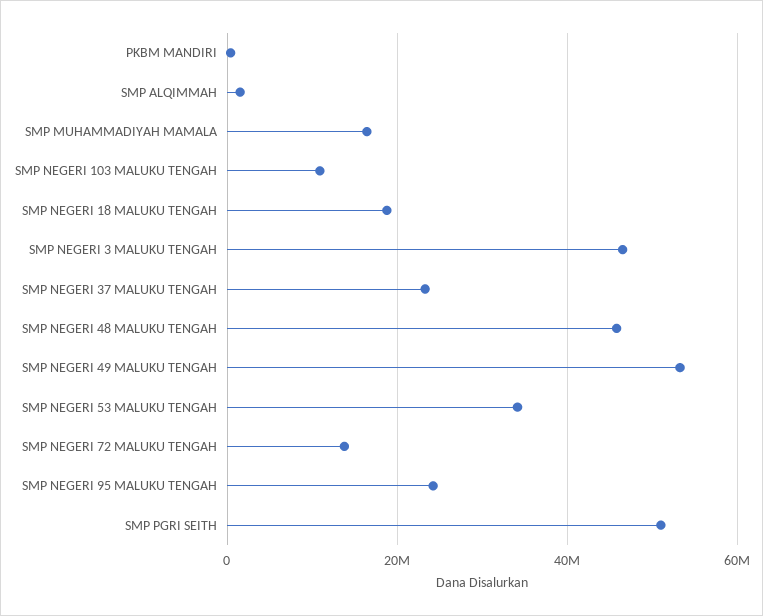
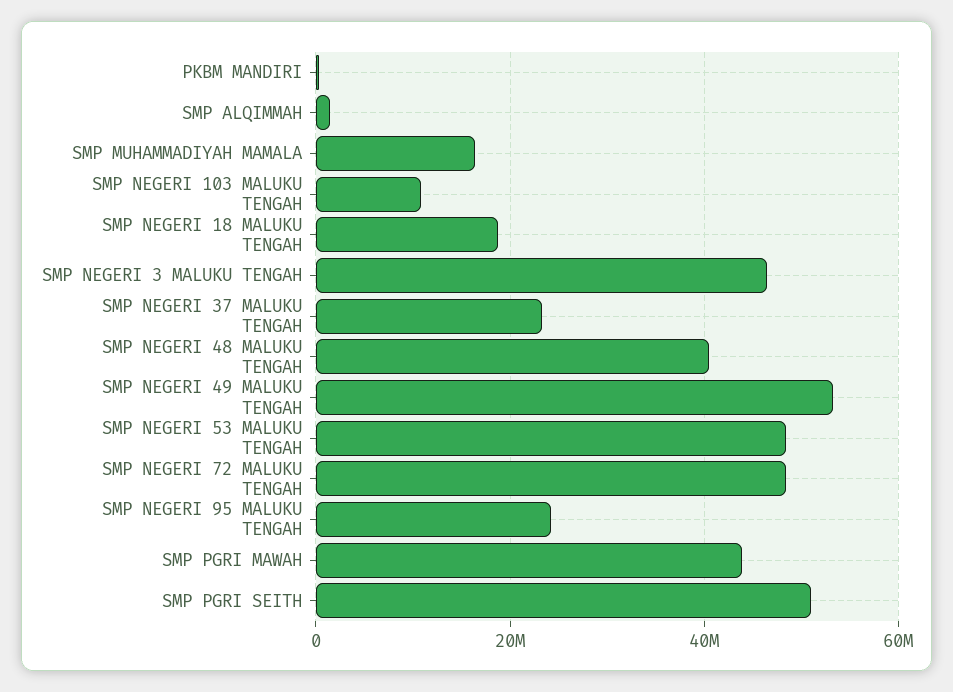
SMP NEGERI 48 MALUKU TENGAH: 46000000 -> 40000000
SMP NEGERI 53 MALUKU TENGAH: 34000000 -> 48000000
SMP NEGERI 72 MALUKU TENGAH: 14000000 -> 48000000
SMP PGRI MAWAH: none -> 44000000

